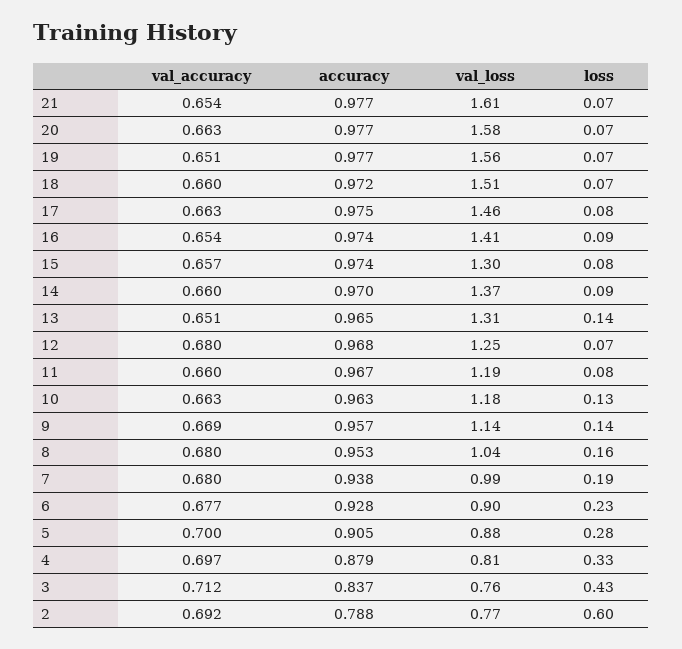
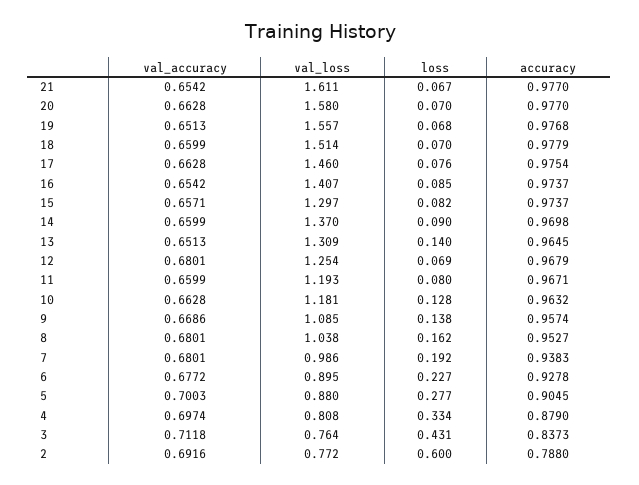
accuracy, 18: 0.972 -> 0.9779
val_loss, 9: 1.14 -> 1.085

